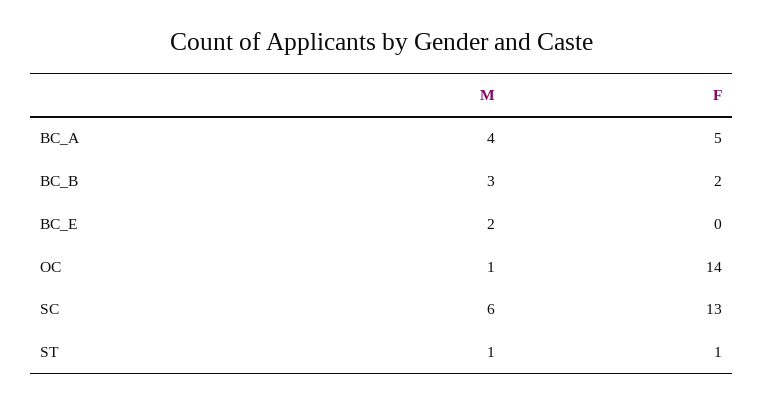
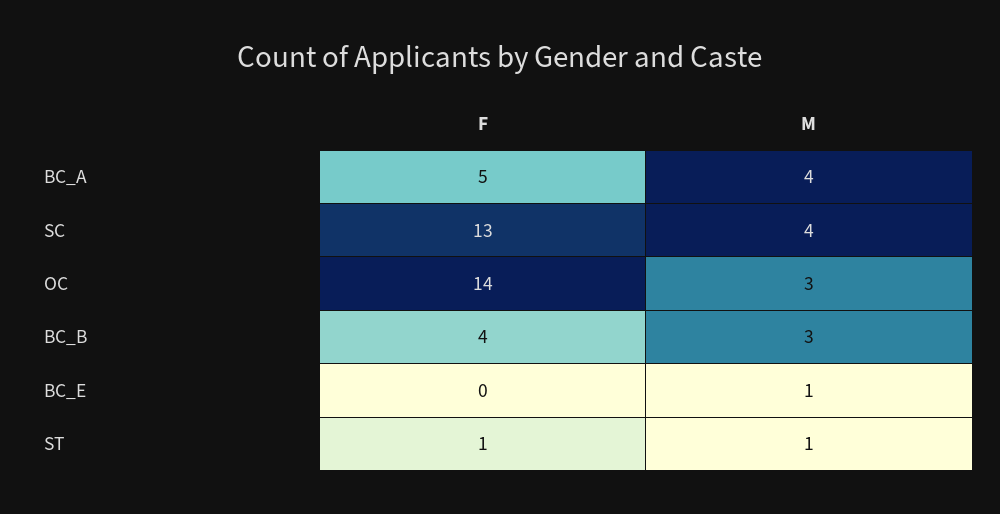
F, BC_B: 2 -> 4
M, BC_E: 2 -> 1
M, OC: 1 -> 3
M, SC: 6 -> 4

